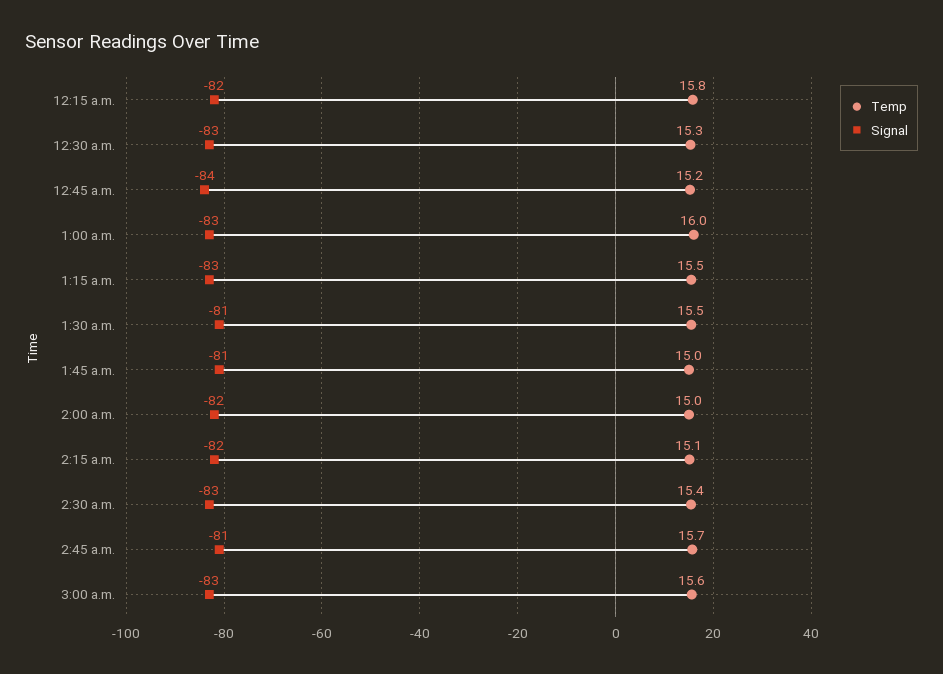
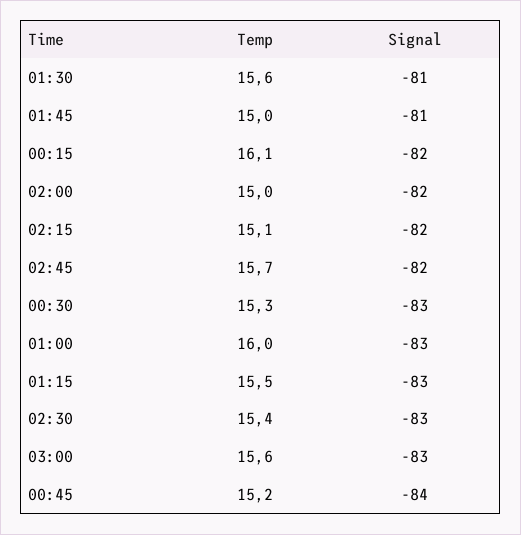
Temp, 12:15 a.m.: 15.8 -> 16.1
Temp, 1:30 a.m.: 15.5 -> 15.6
Signal, 2:45 a.m.: -81 -> -82

